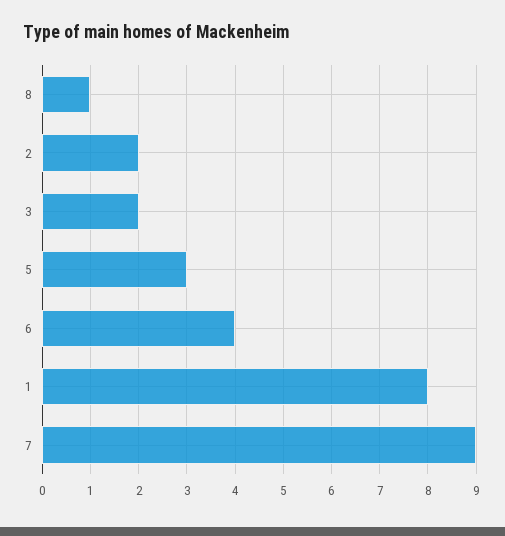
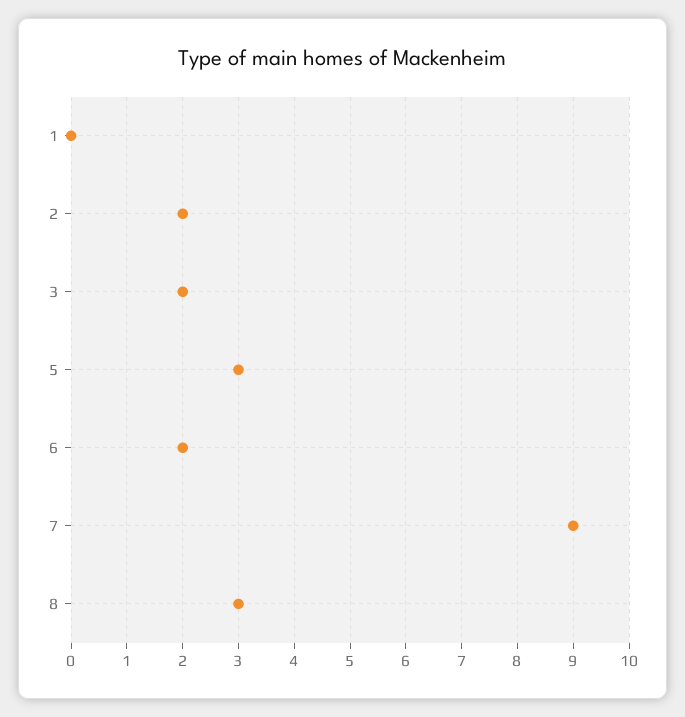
8: 1 -> 3
6: 4 -> 2
1: 8 -> 0

